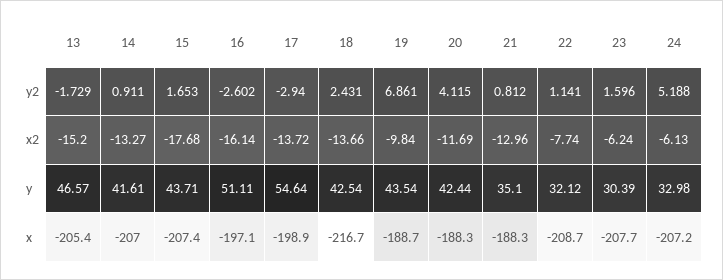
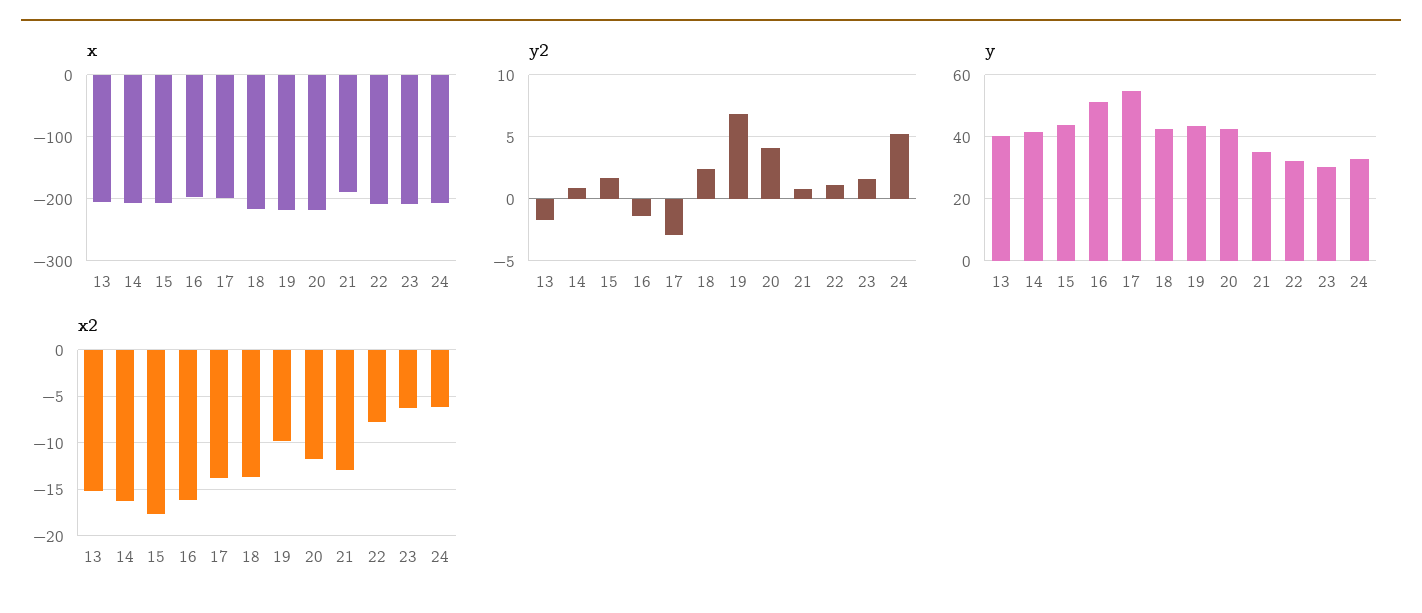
y2, 16: -2.602 -> -1.5
x2, 14: -13.27 -> -16
y, 13: 46.57 -> 40
x, 19: -188.7 -> -220
x, 20: -188.3 -> -220

